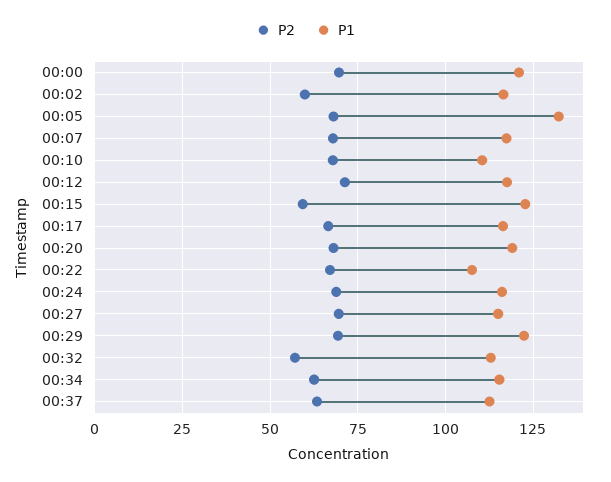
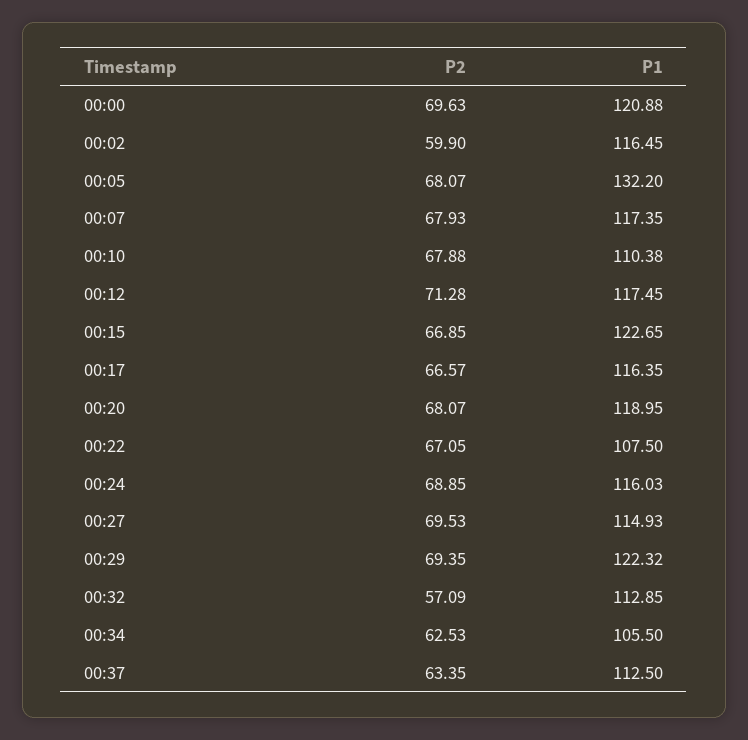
P2, 00:15: 60 -> 66.85
P1, 00:34: 115 -> 105.5

